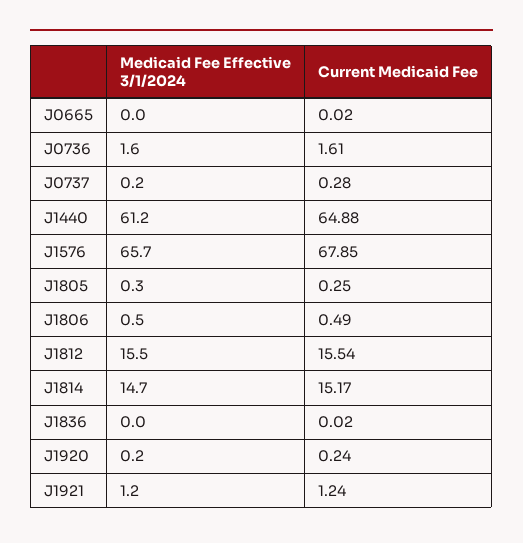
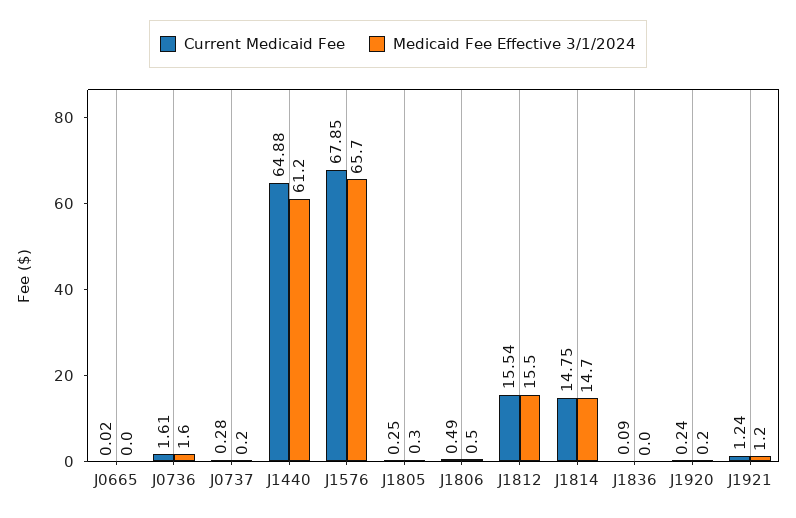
Current Medicaid Fee, J1814: 15.17 -> 14.75
Current Medicaid Fee, J1836: 0.02 -> 0.09

